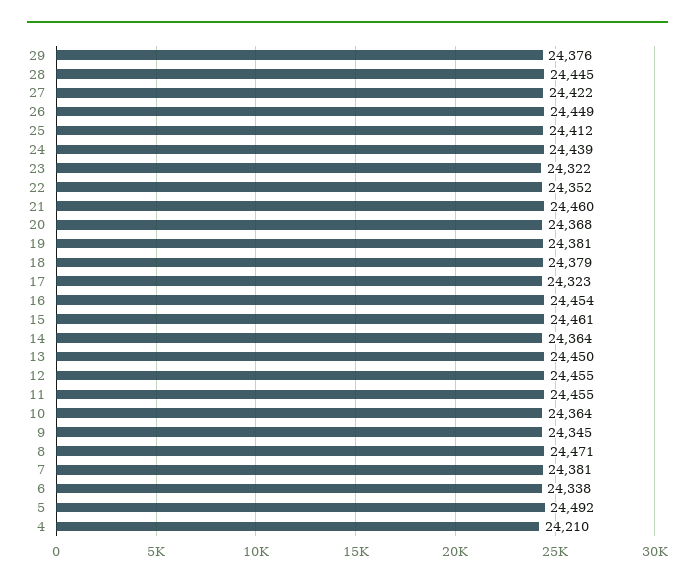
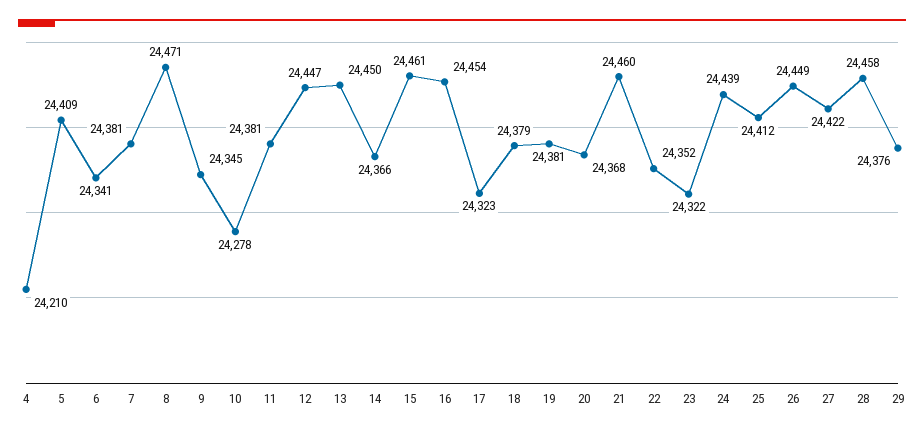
28: 24445 -> 24458
14: 24364 -> 24366
12: 24455 -> 24447
11: 24455 -> 24381
10: 24364 -> 24278
6: 24338 -> 24341
5: 24492 -> 24409

